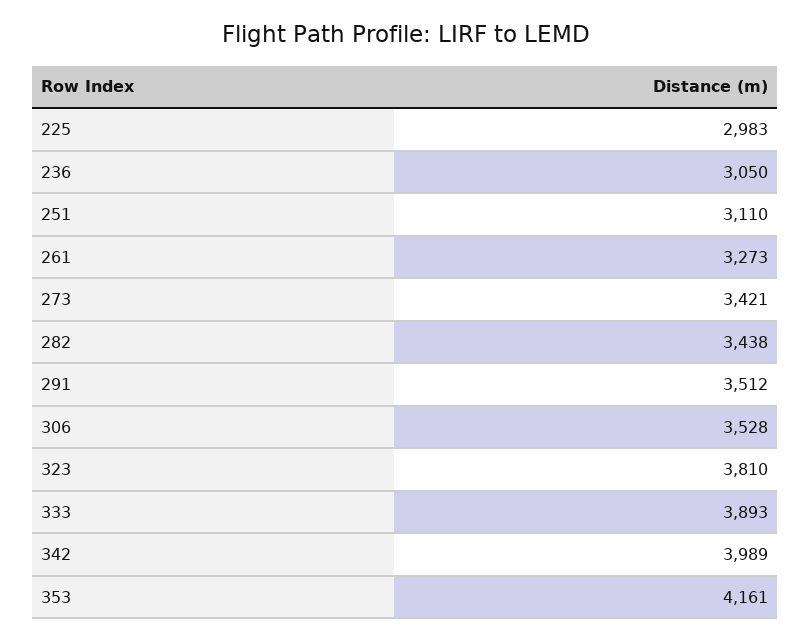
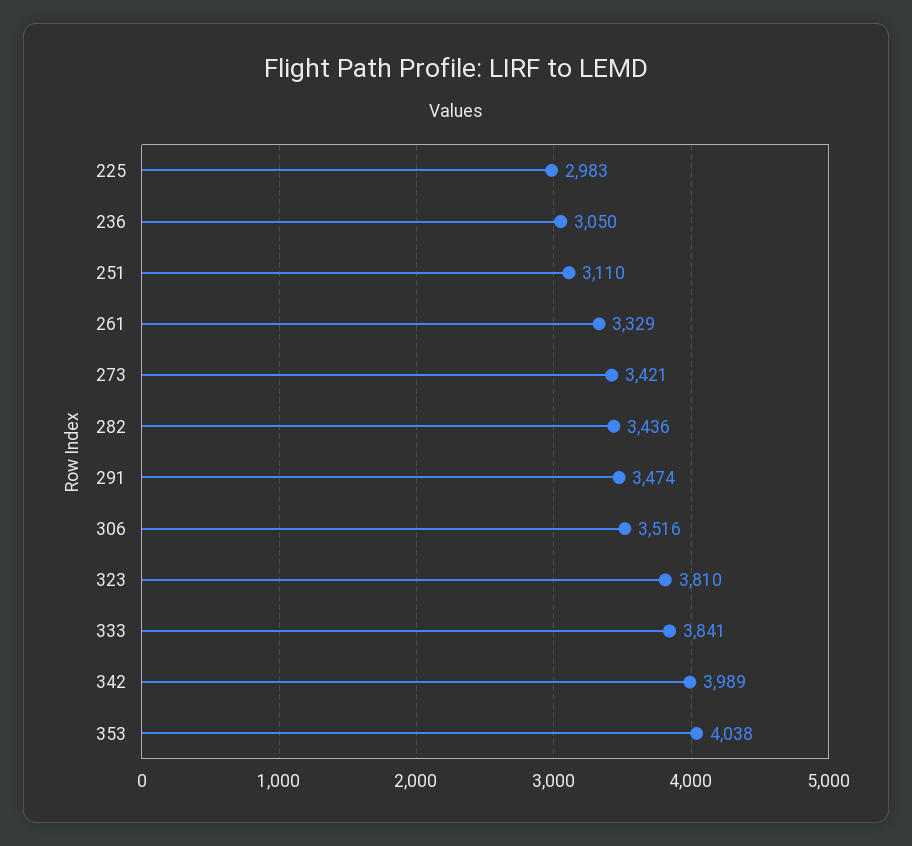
261: 3273 -> 3329
282: 3438 -> 3436
291: 3512 -> 3474
306: 3528 -> 3516
333: 3893 -> 3841
353: 4161 -> 4038

